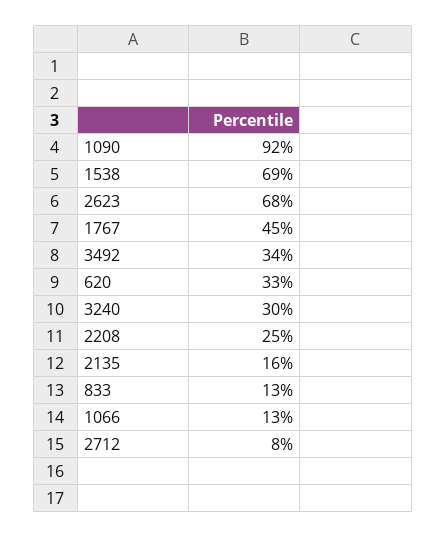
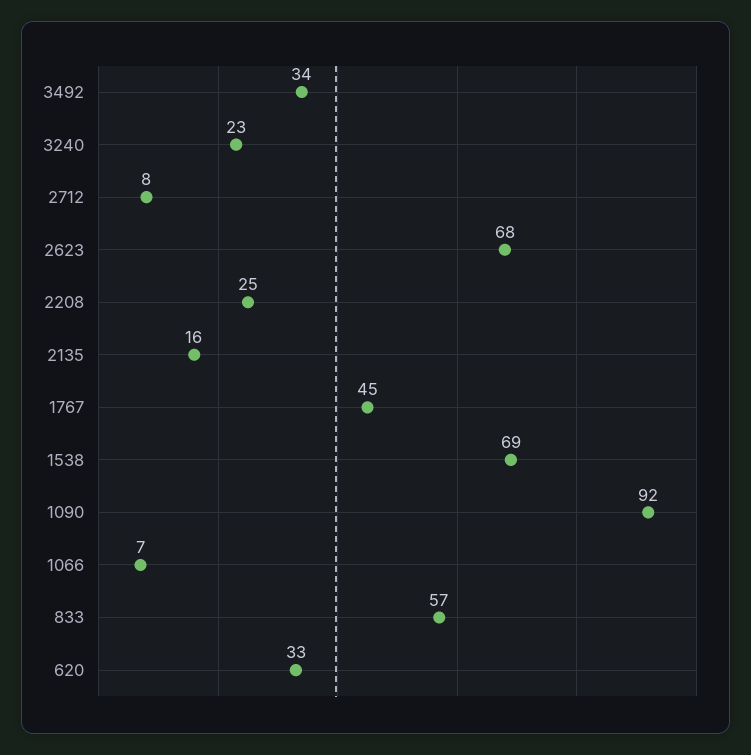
3240: 30 -> 23
833: 13 -> 57
1066: 13 -> 7

